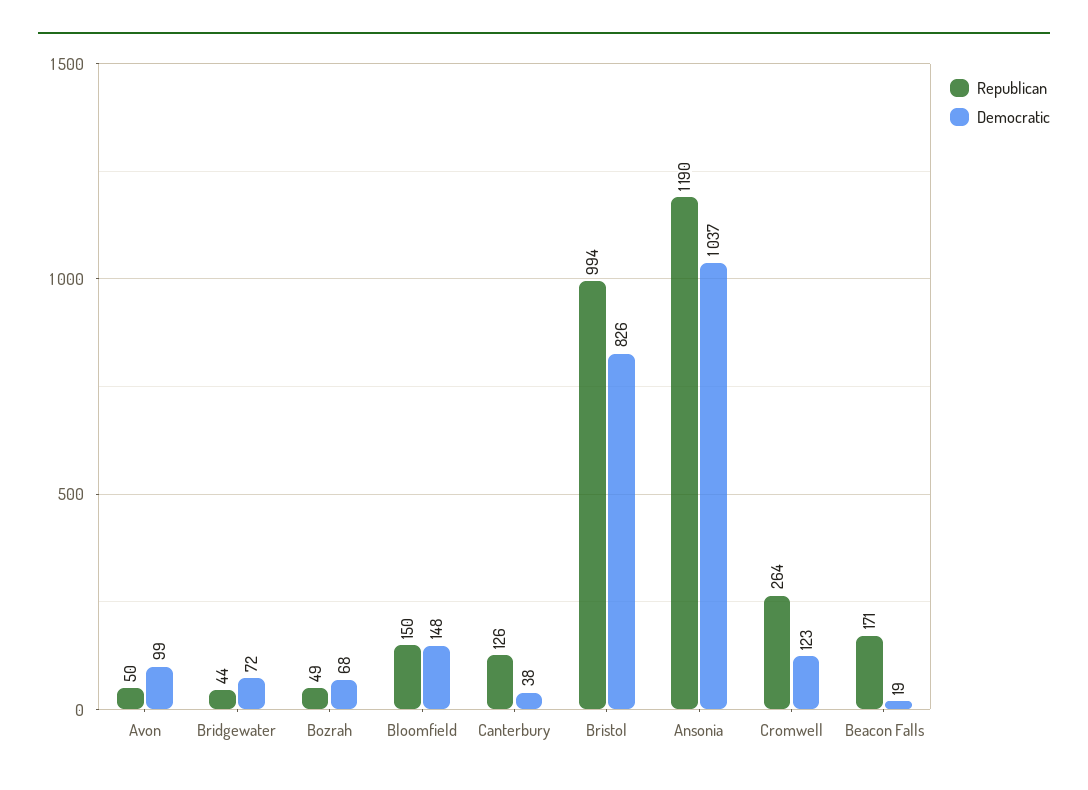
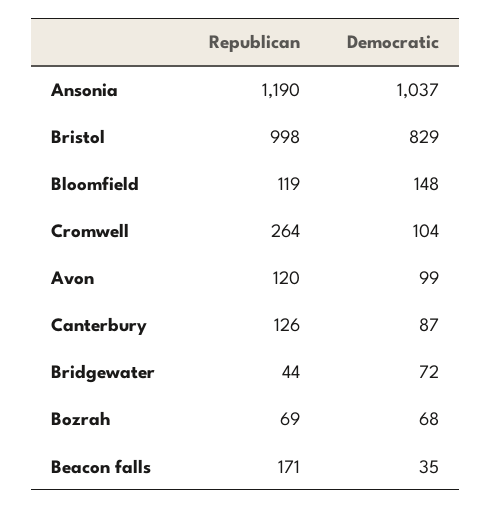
Republican, Avon: 50 -> 120
Republican, Bozrah: 49 -> 69
Republican, Bloomfield: 150 -> 119
Democratic, Canterbury: 38 -> 87
Republican, Bristol: 994 -> 998
Democratic, Bristol: 826 -> 829
Democratic, Cromwell: 123 -> 104
Democratic, Beacon Falls: 19 -> 35

